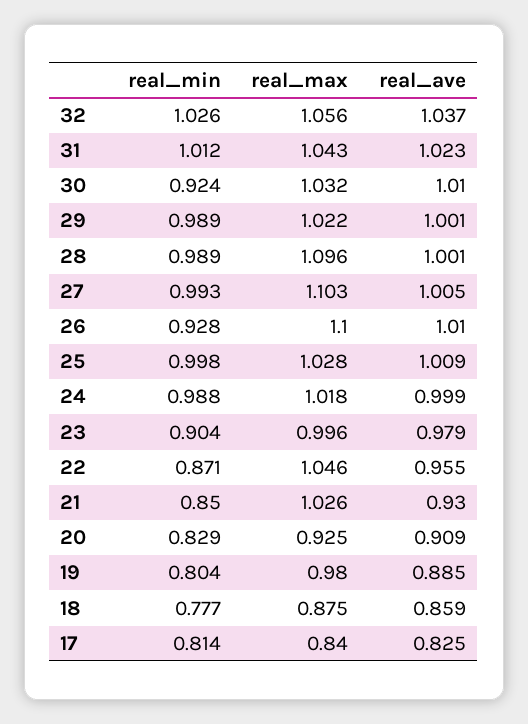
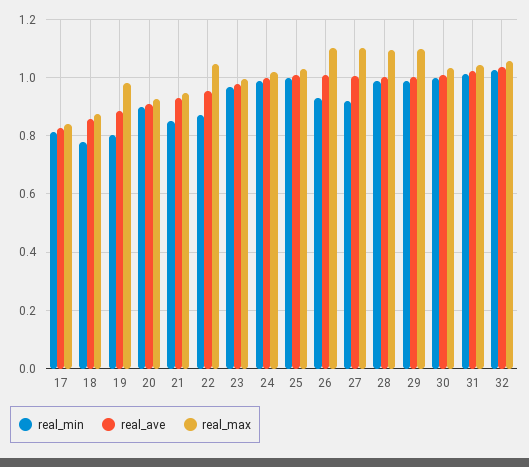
real_min, 30: 0.924 -> 1
real_max, 29: 1.022 -> 1.1
real_min, 27: 0.993 -> 0.925
real_min, 23: 0.904 -> 0.975
real_max, 21: 1.026 -> 0.95
real_min, 20: 0.829 -> 0.9

